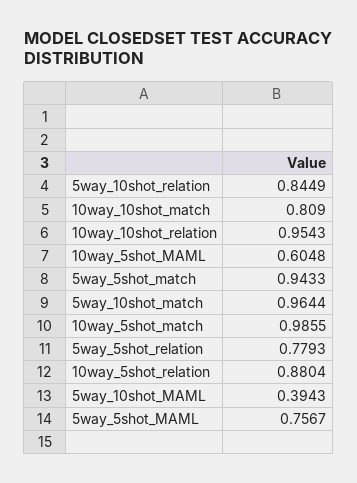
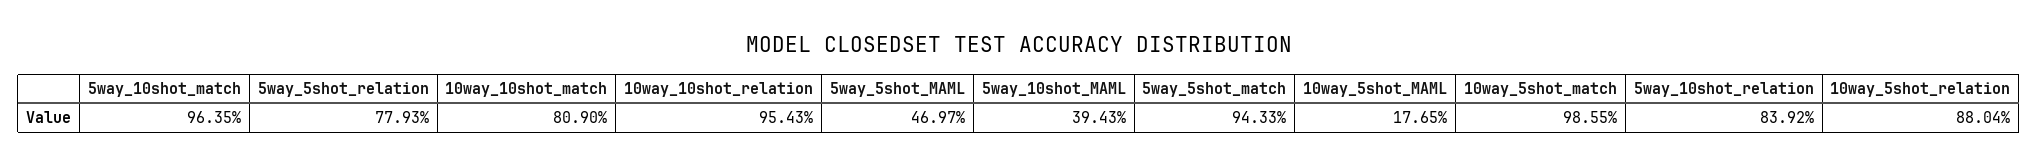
5way_10shot_relation: 0.8449 -> 0.8392
10way_5shot_MAML: 0.6048 -> 0.1765
5way_10shot_match: 0.9644 -> 0.9635
5way_5shot_MAML: 0.7567 -> 0.4697

